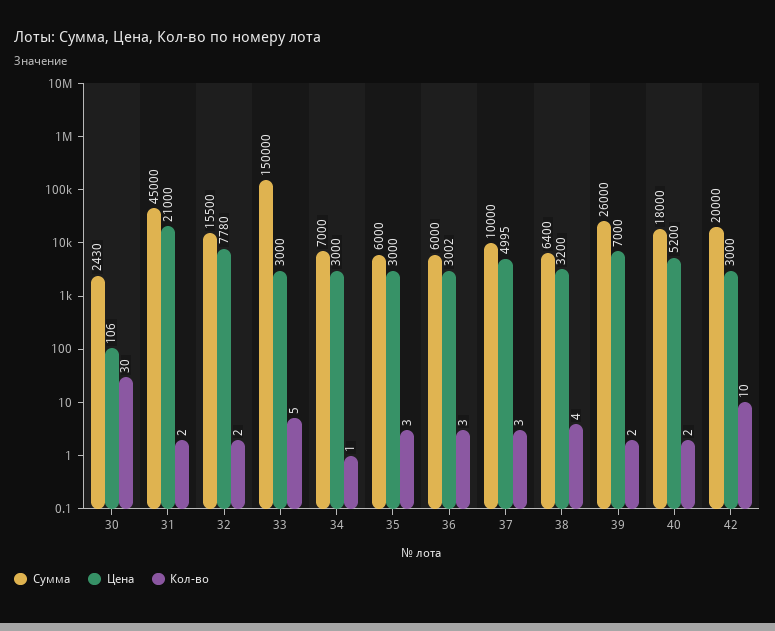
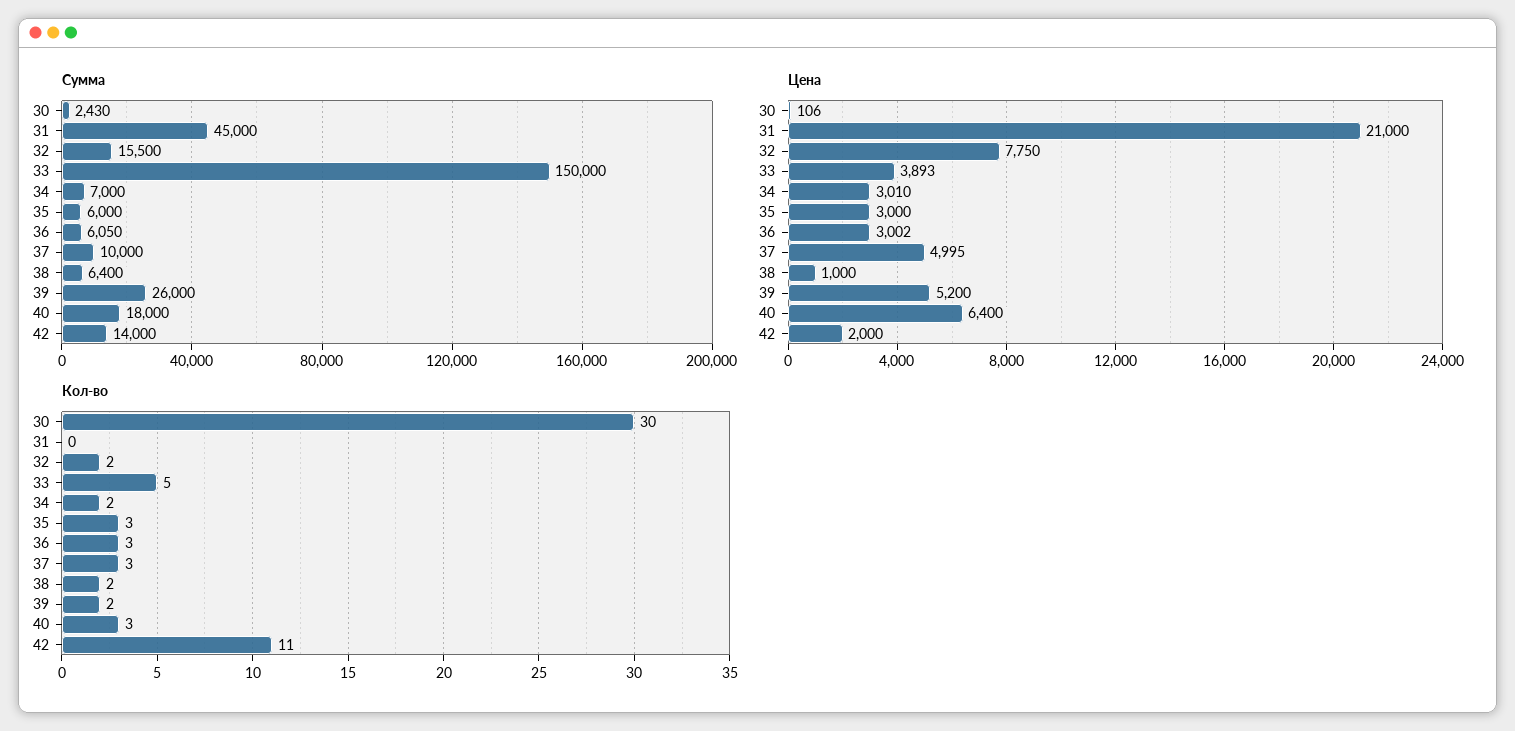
Кол-во, 31: 2 -> 0
Цена, 32: 7780 -> 7750
Цена, 33: 3000 -> 3893
Цена, 34: 3000 -> 3010
Кол-во, 34: 1 -> 2
Сумма, 36: 6000 -> 6050
Цена, 38: 3200 -> 1000
Кол-во, 38: 4 -> 2
Цена, 39: 7000 -> 5200
Цена, 40: 5200 -> 6400
Кол-во, 40: 2 -> 3
Сумма, 42: 20000 -> 14000
Цена, 42: 3000 -> 2000
Кол-во, 42: 10 -> 11

